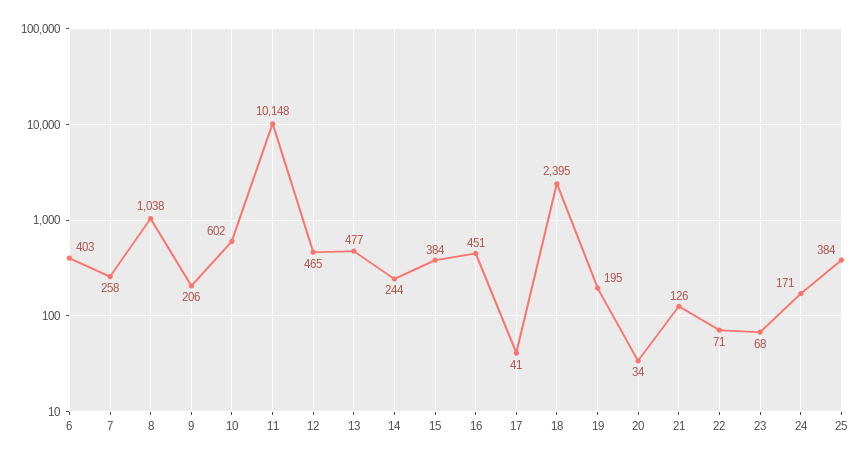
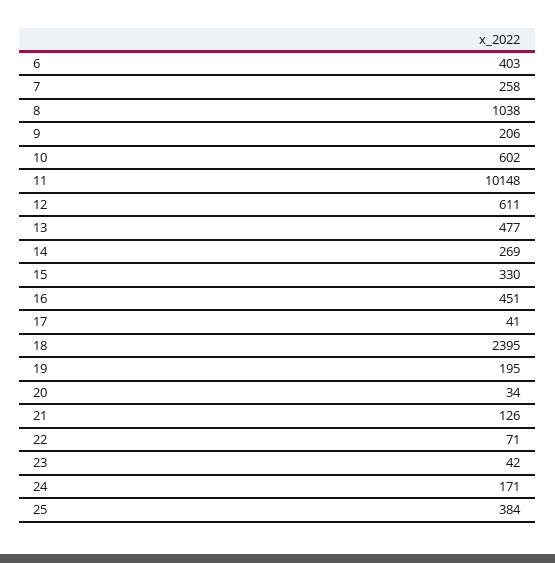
12: 465 -> 611
14: 244 -> 269
15: 384 -> 330
23: 68 -> 42

